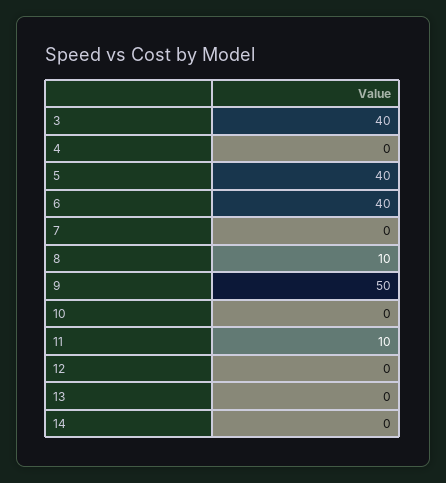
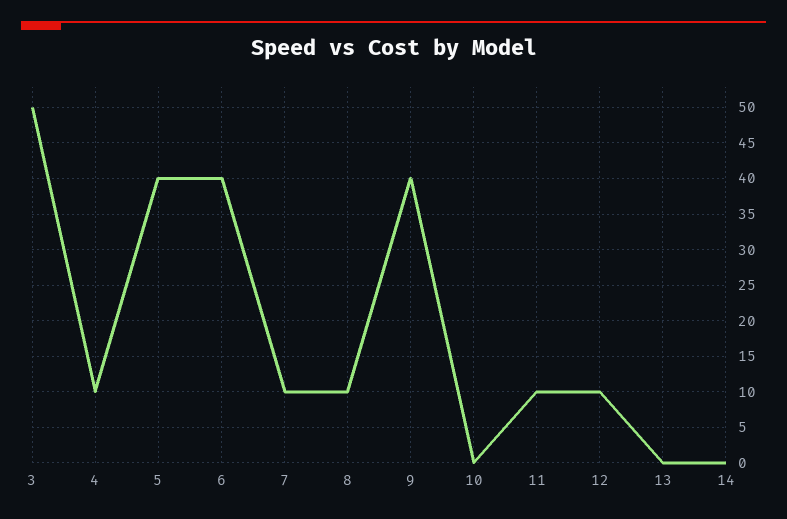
3: 40 -> 50
4: 0 -> 10
7: 0 -> 10
9: 50 -> 40
12: 0 -> 10

